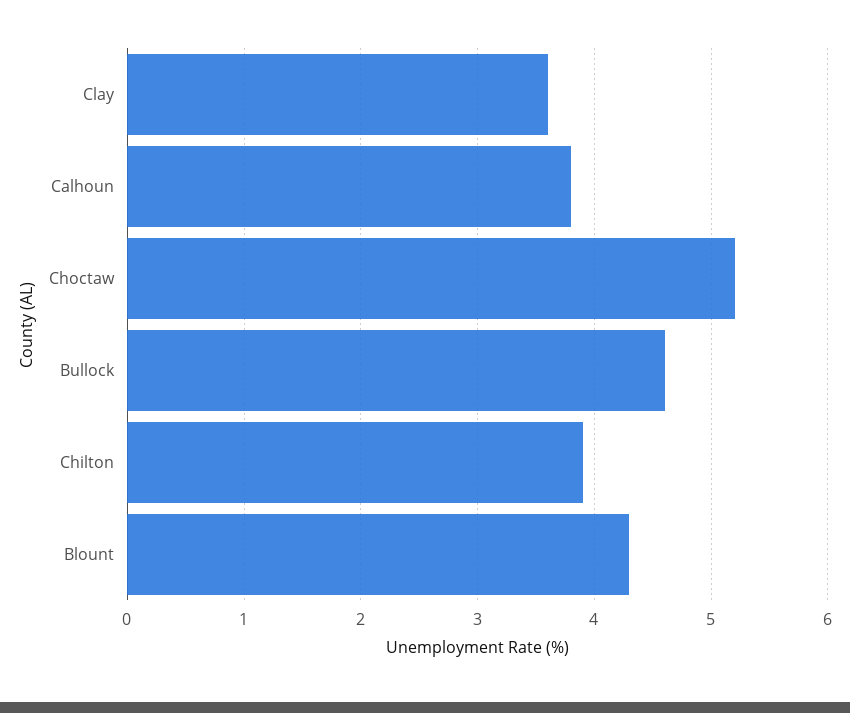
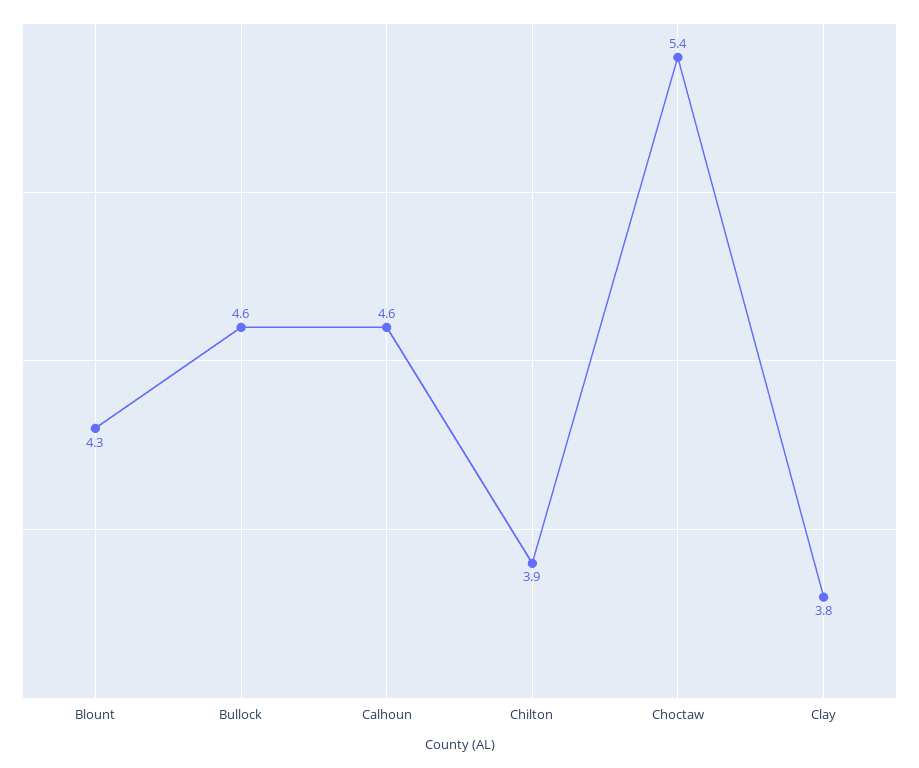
Clay: 3.6 -> 3.8
Calhoun: 3.8 -> 4.6
Choctaw: 5.2 -> 5.4

